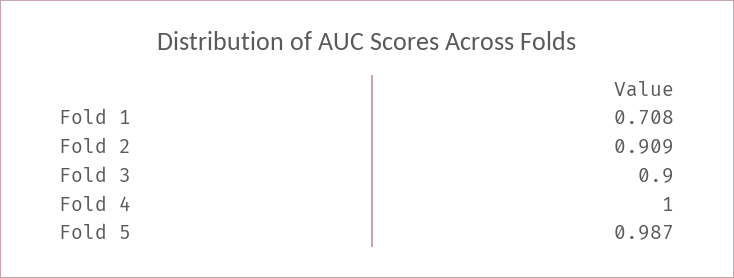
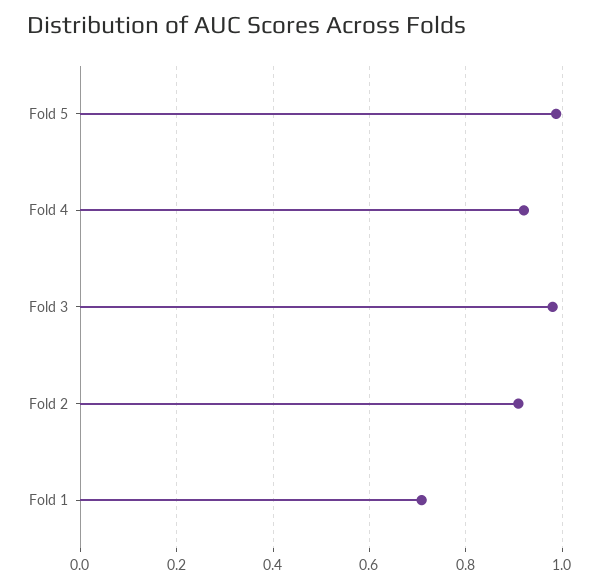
Fold 3: 0.9 -> 0.98
Fold 4: 1 -> 0.92

